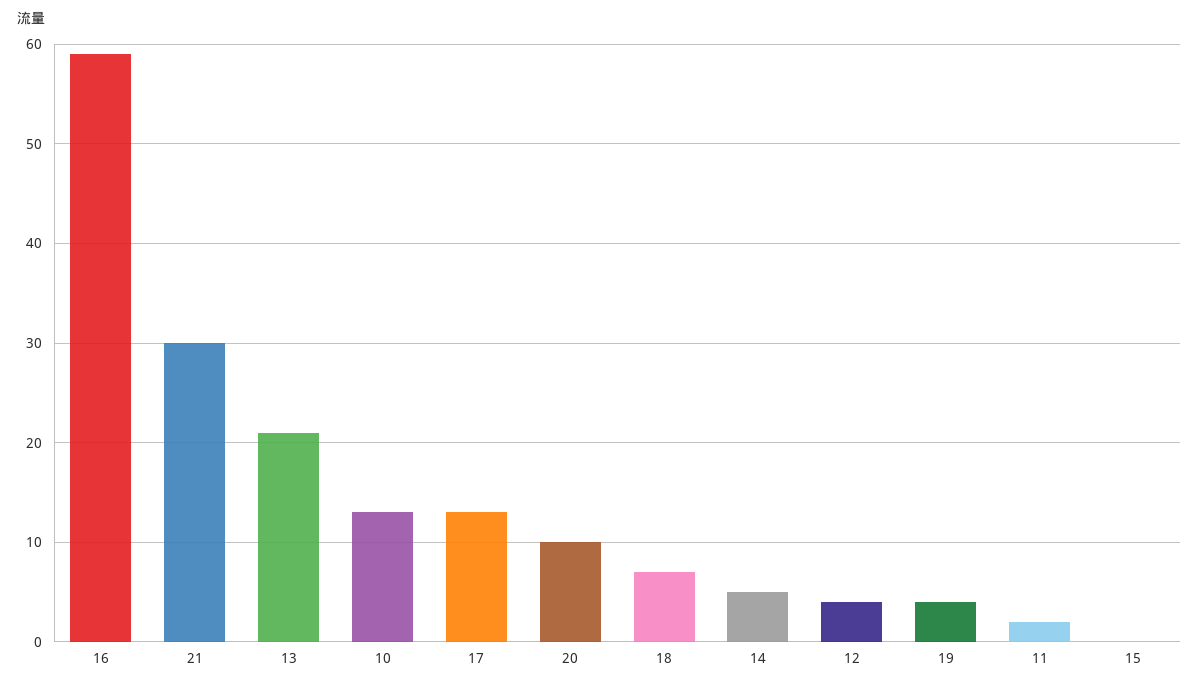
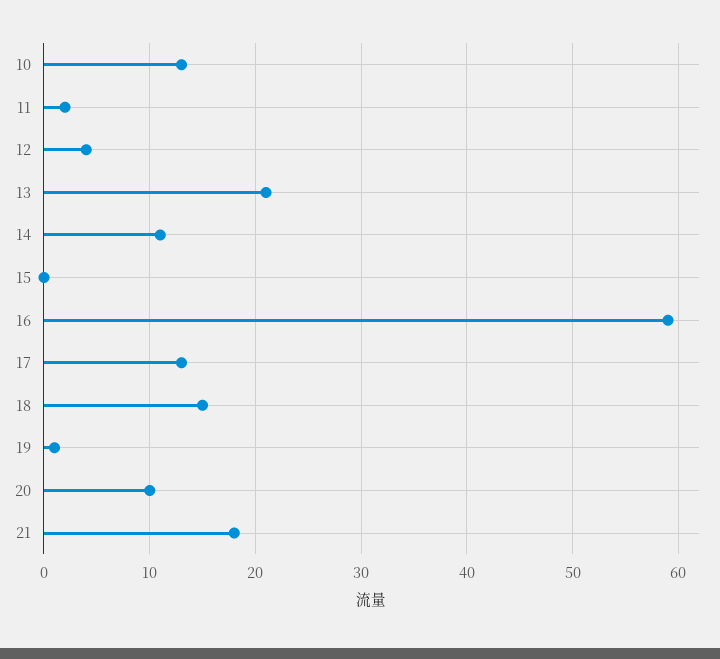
21: 30 -> 18
18: 7 -> 15
14: 5 -> 11
19: 4 -> 1

